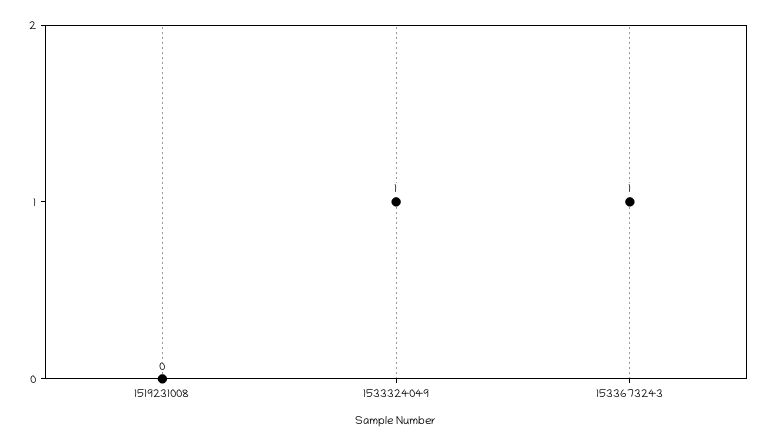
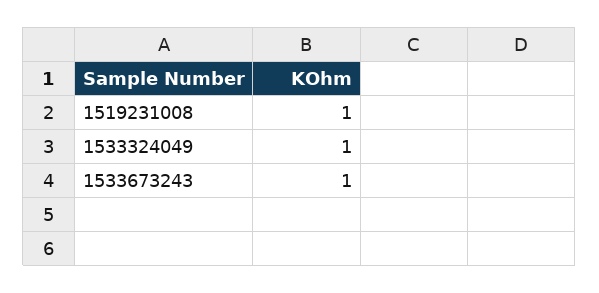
1519231008: 0 -> 1

